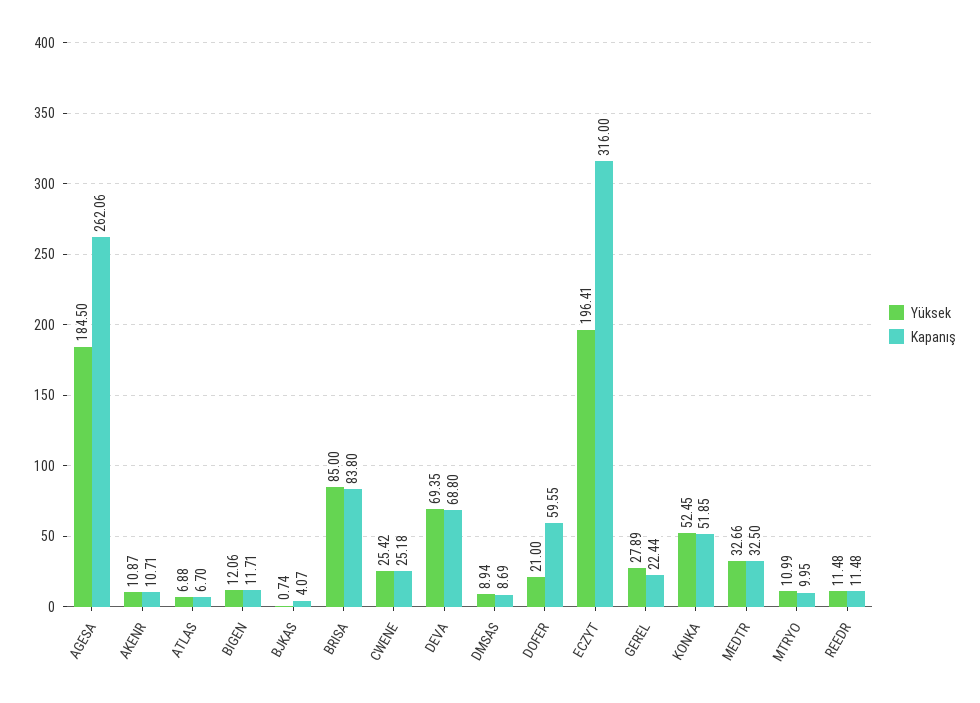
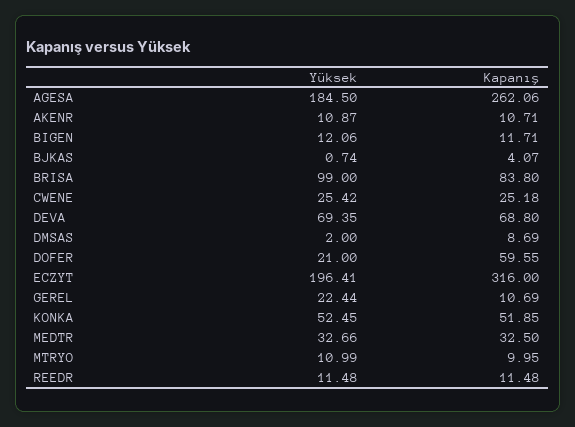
Yüksek, ATLAS: 6.88 -> none
Kapanış, ATLAS: 6.7 -> none
Yüksek, BRISA: 85 -> 99
Yüksek, DMSAS: 8.94 -> 2
Yüksek, GEREL: 27.89 -> 22.44
Kapanış, GEREL: 22.44 -> 10.69

